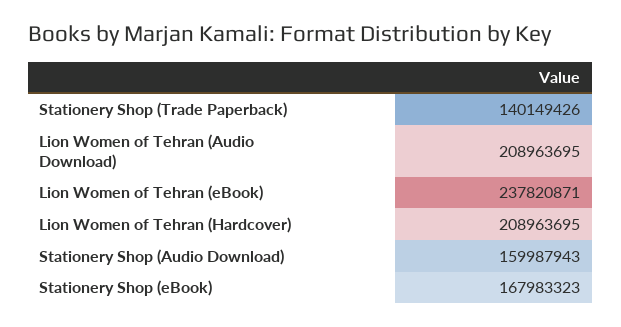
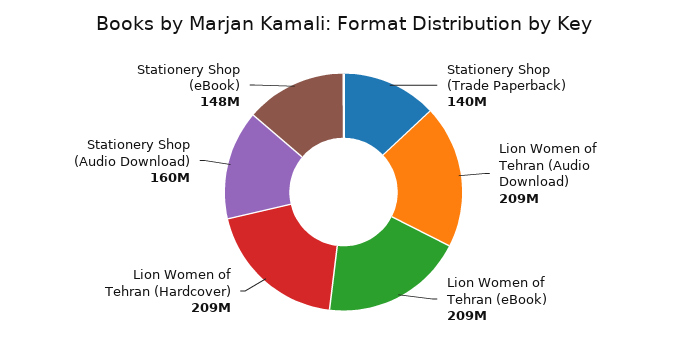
Lion Women of Tehran (eBook): 237820871 -> 209000000
Stationery Shop (eBook): 167983323 -> 148000000

